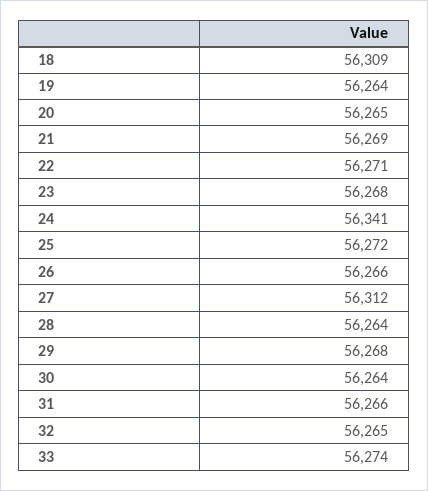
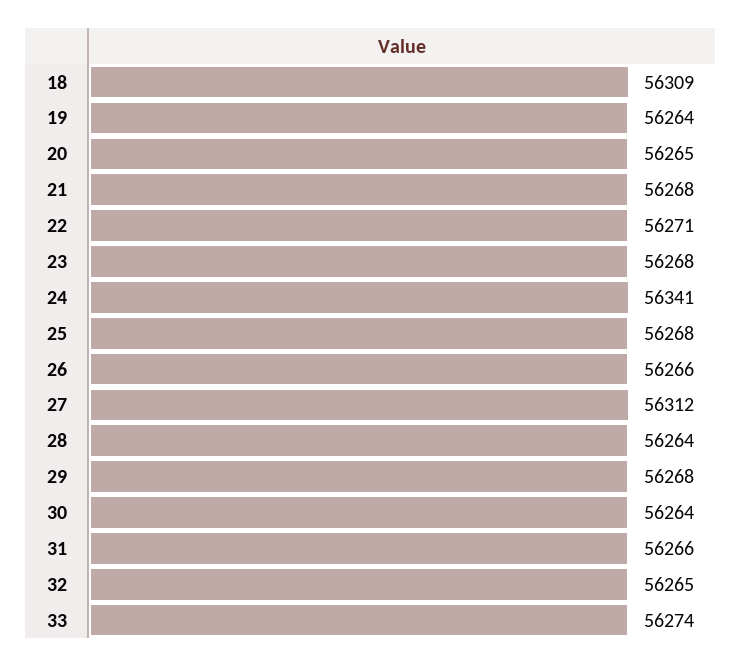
21: 56269 -> 56268
25: 56272 -> 56268

